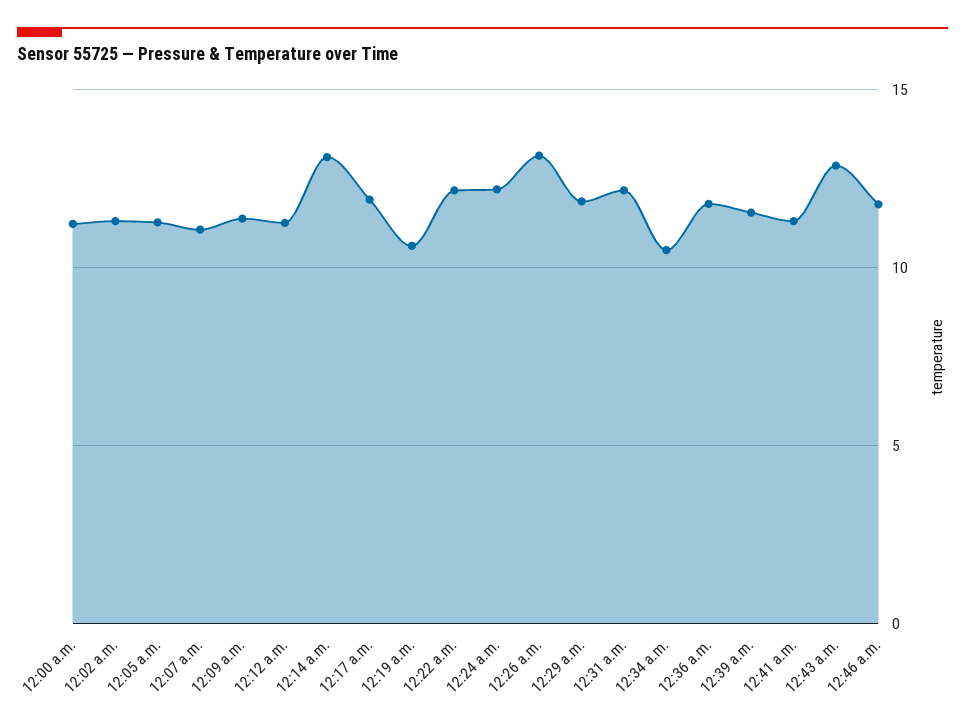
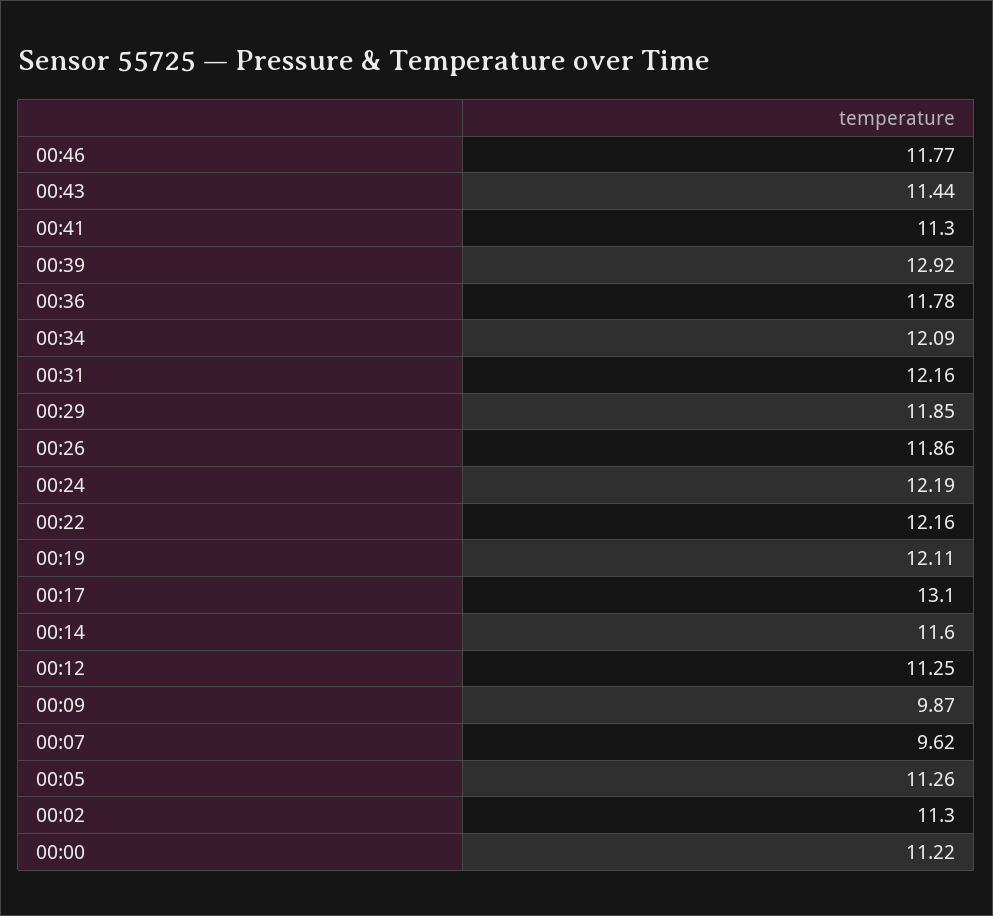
12:07 a.m.: 11 -> 9.62
12:09 a.m.: 11.5 -> 9.87
12:14 a.m.: 13 -> 11.6
12:17 a.m.: 12 -> 13.1
12:19 a.m.: 10.5 -> 12.11
12:26 a.m.: 13 -> 11.86
12:34 a.m.: 10.5 -> 12.09
12:39 a.m.: 11.5 -> 12.92
12:43 a.m.: 13 -> 11.44

